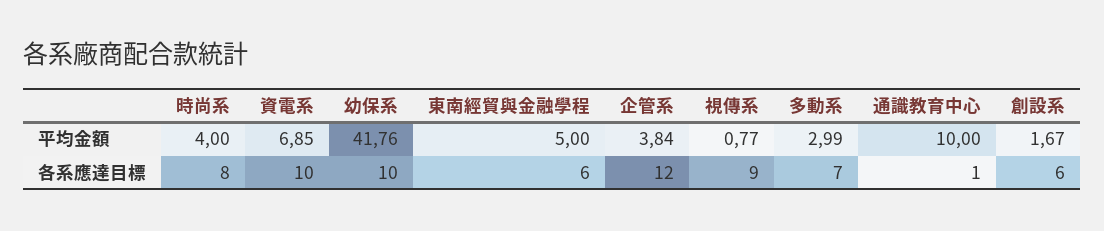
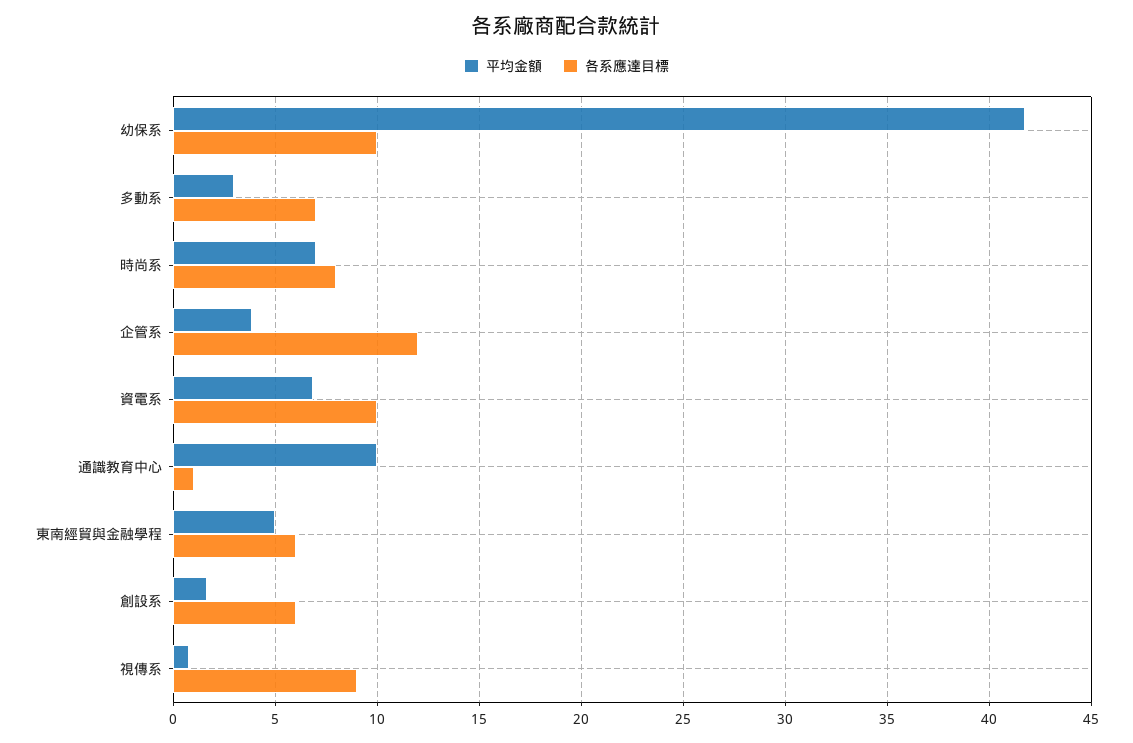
平均金額, 時尚系: 4 -> 7

